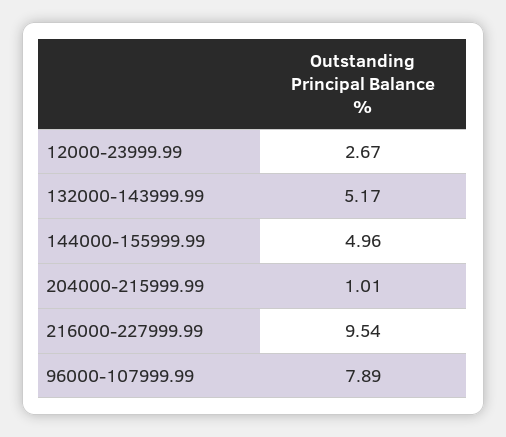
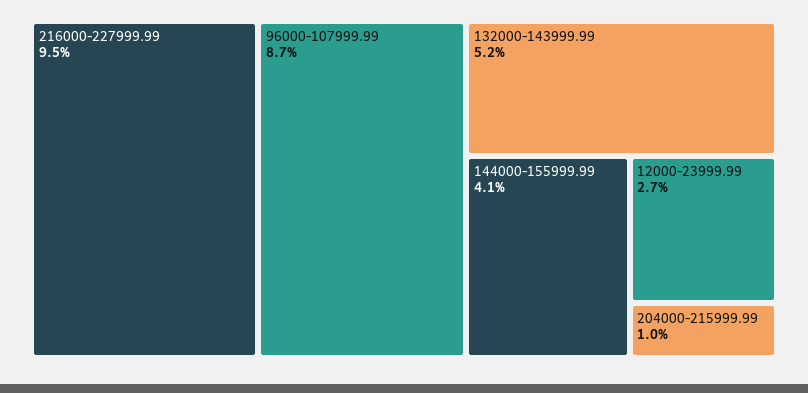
144000-155999.99: 4.96 -> 4.1
96000-107999.99: 7.89 -> 8.7

